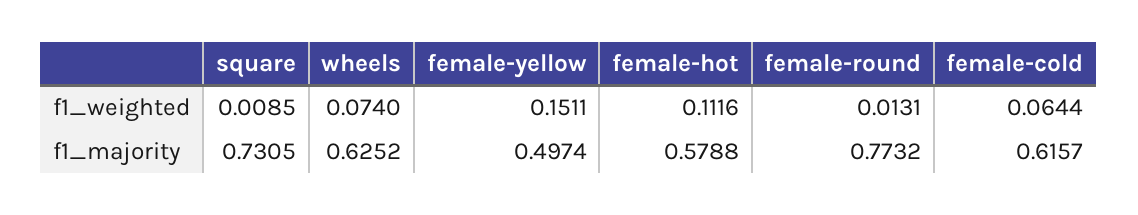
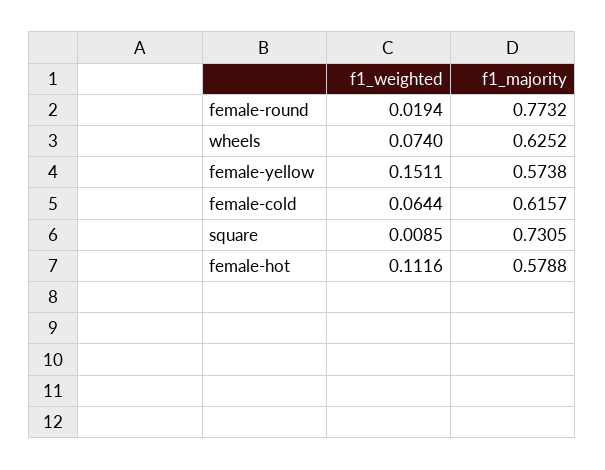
female-round, f1_weighted: 0.0131 -> 0.0194
female-yellow, f1_majority: 0.4974 -> 0.5738

